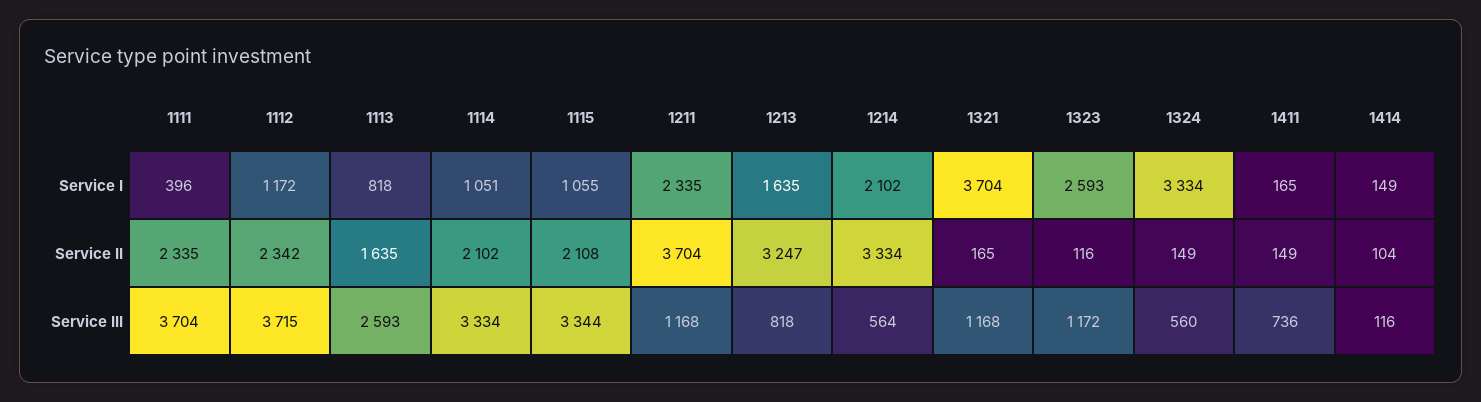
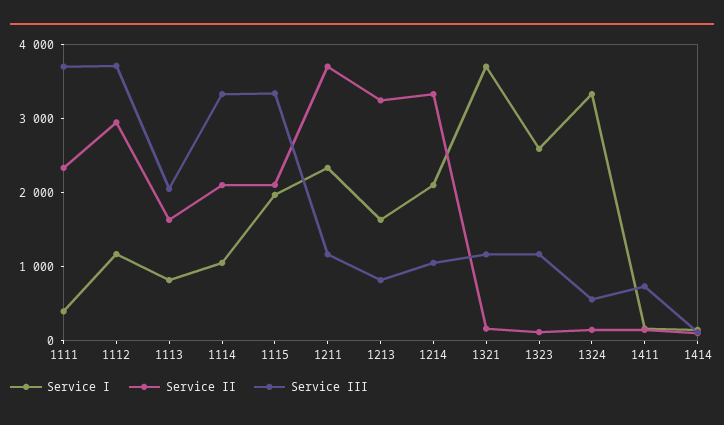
Service I, 1115: 1055 -> 2000
Service II, 1112: 2342 -> 3000
Service III, 1113: 2593 -> 2000
Service III, 1214: 564 -> 1000

